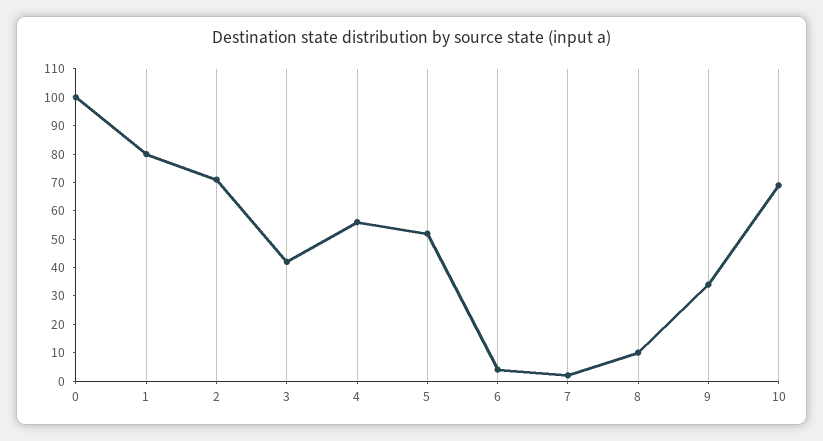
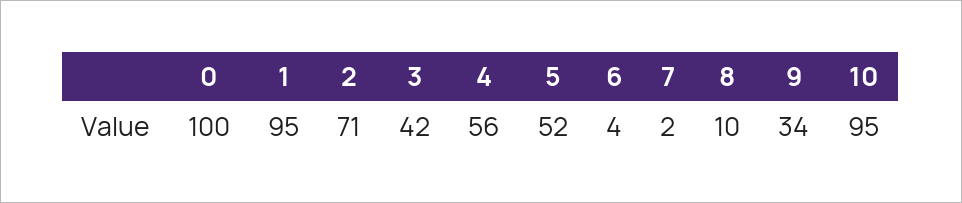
1: 80 -> 95
10: 70 -> 95

